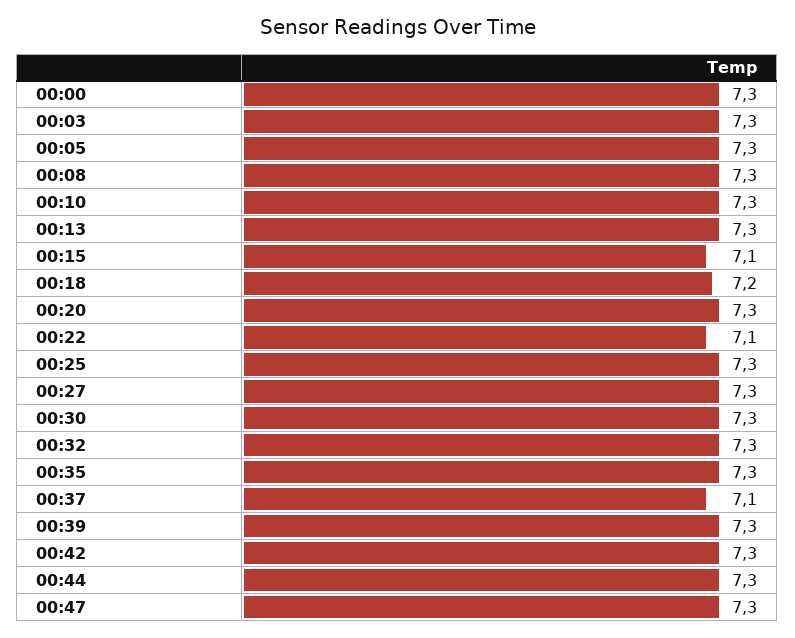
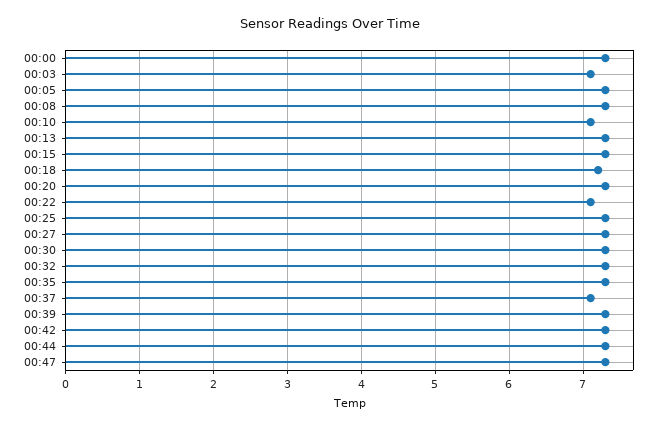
00:03: 7.3 -> 7.1
00:10: 7.3 -> 7.1
00:15: 7.1 -> 7.3

